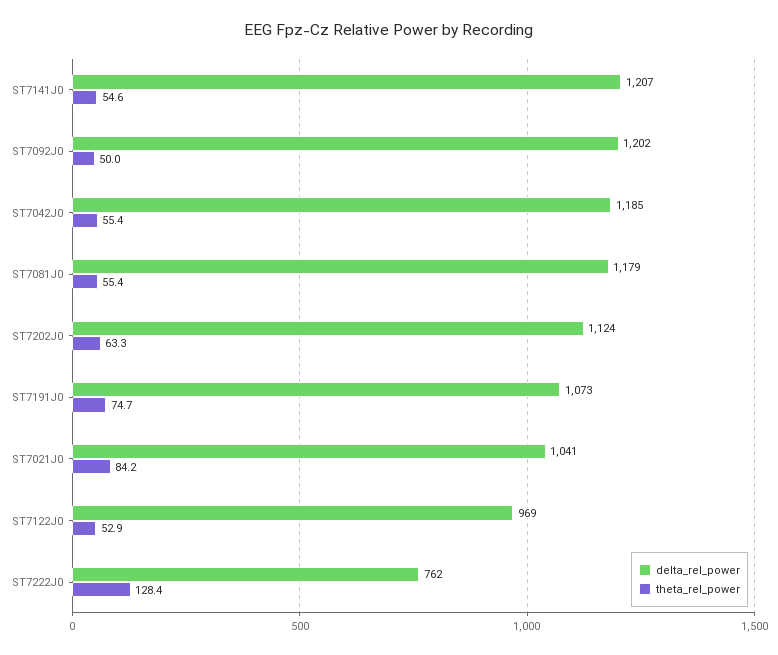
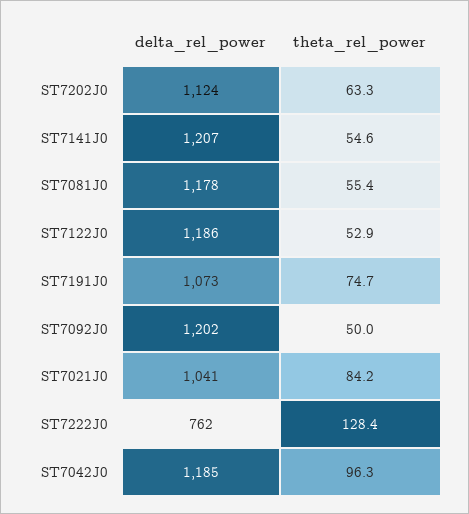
theta_rel_power, ST7042J0: 55.4 -> 96.3
delta_rel_power, ST7081J0: 1179 -> 1178
delta_rel_power, ST7122J0: 969 -> 1186

